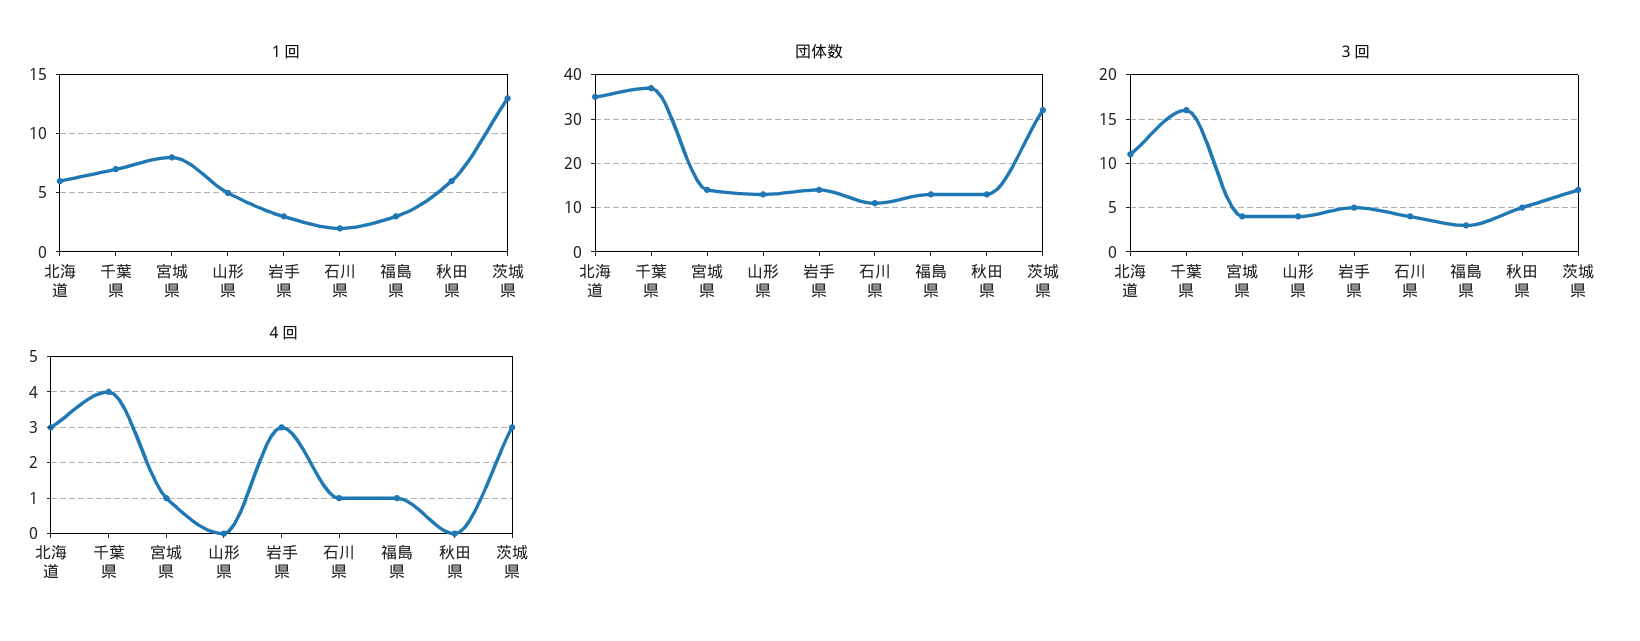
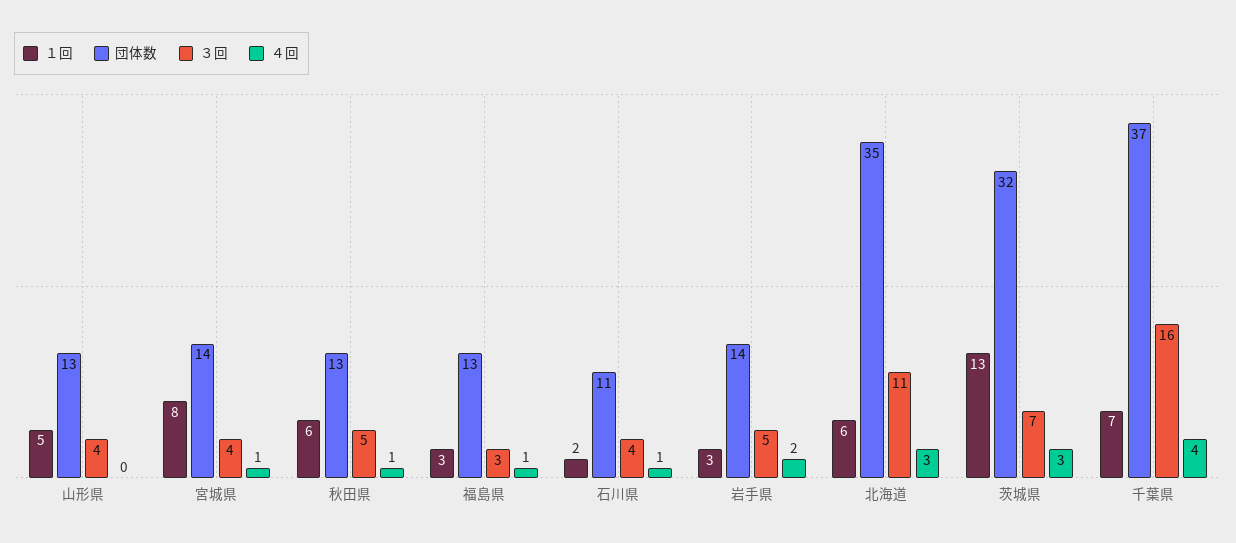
４回, 岩手県: 3 -> 2
４回, 秋田県: 0 -> 1

